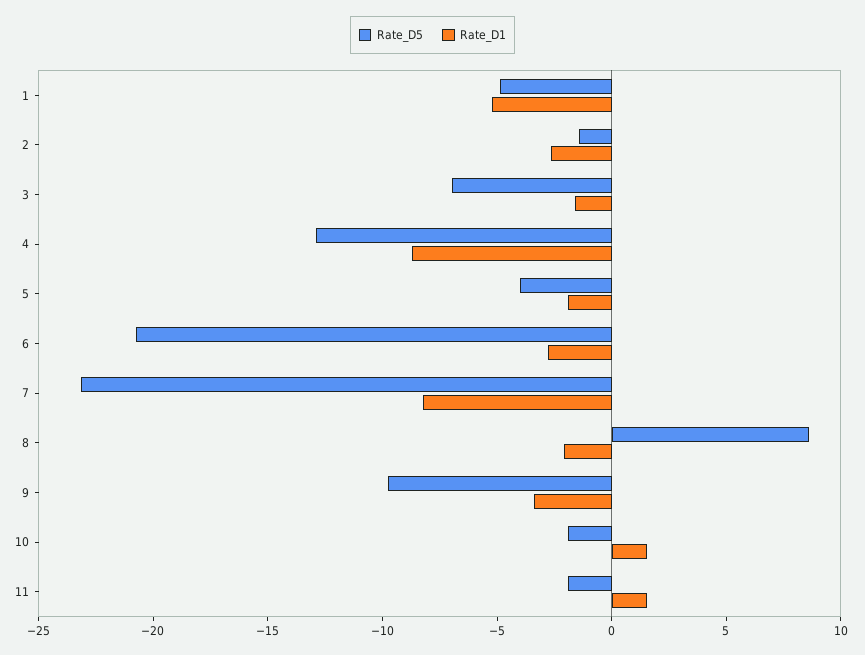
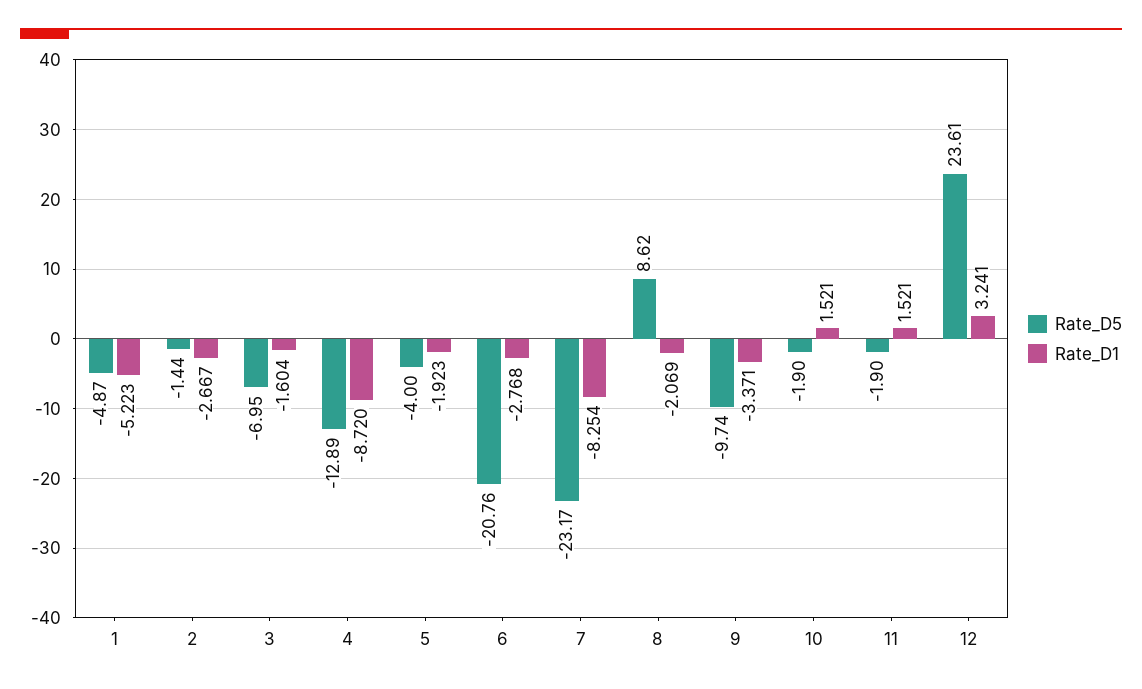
Rate_D5, 12: none -> 23.61
Rate_D1, 12: none -> 3.241

